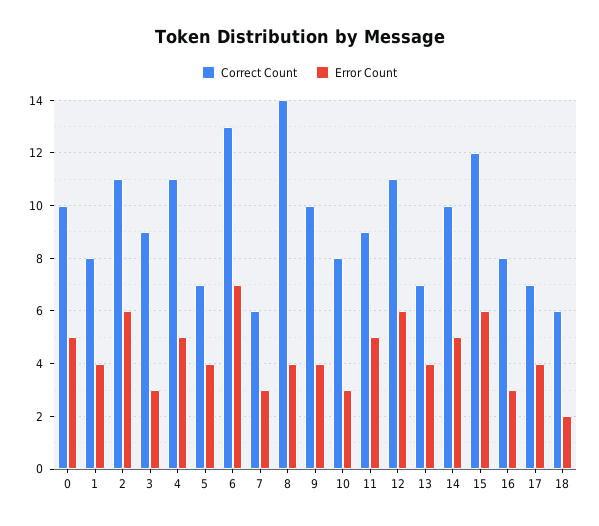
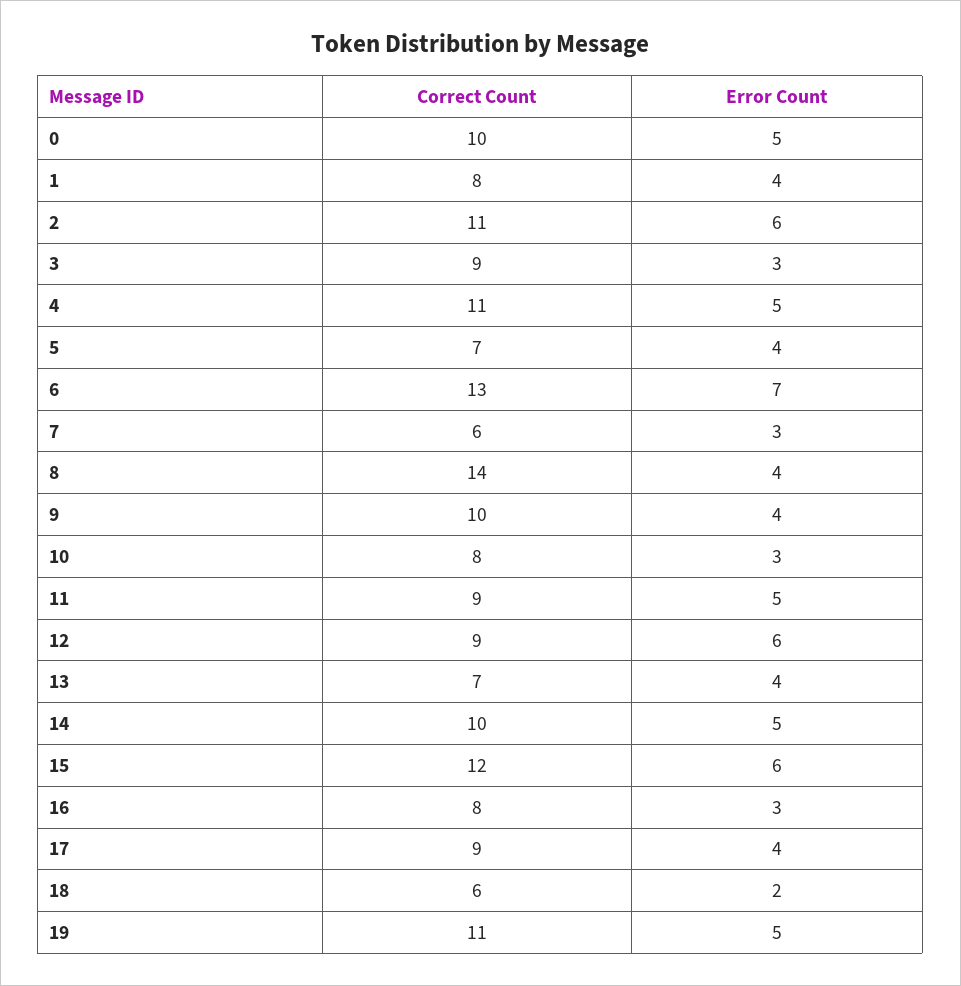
Correct Count, 12: 11 -> 9
Correct Count, 17: 7 -> 9
Correct Count, 19: none -> 11
Error Count, 19: none -> 5

